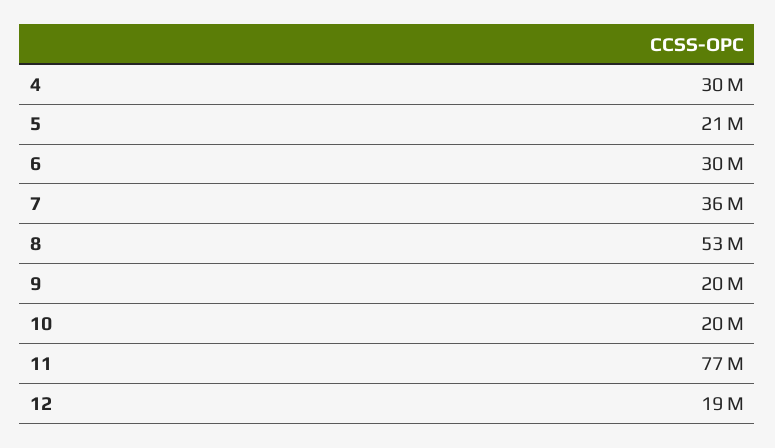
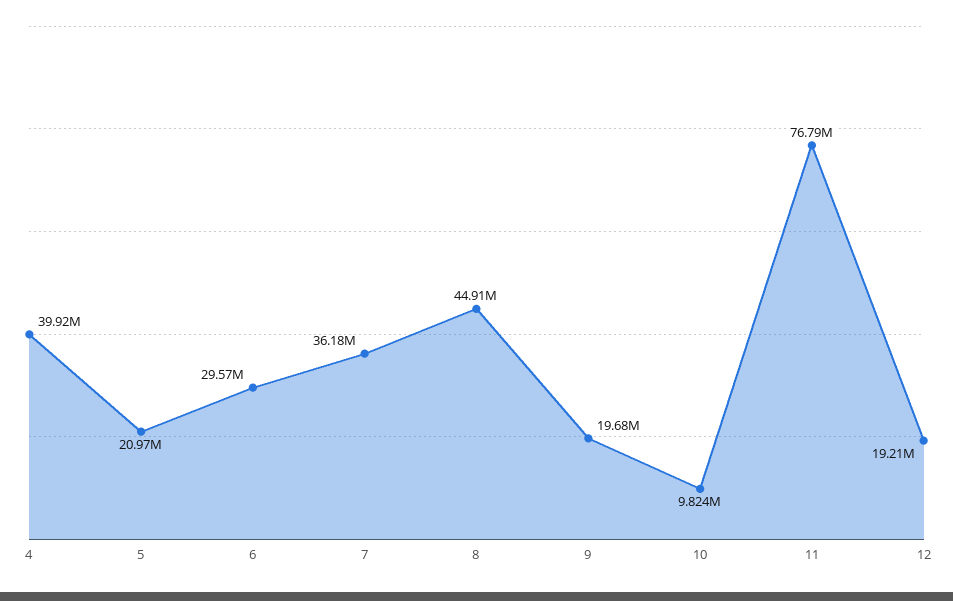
4: 30000000 -> 39920000
8: 53000000 -> 44910000
10: 20000000 -> 9824000

